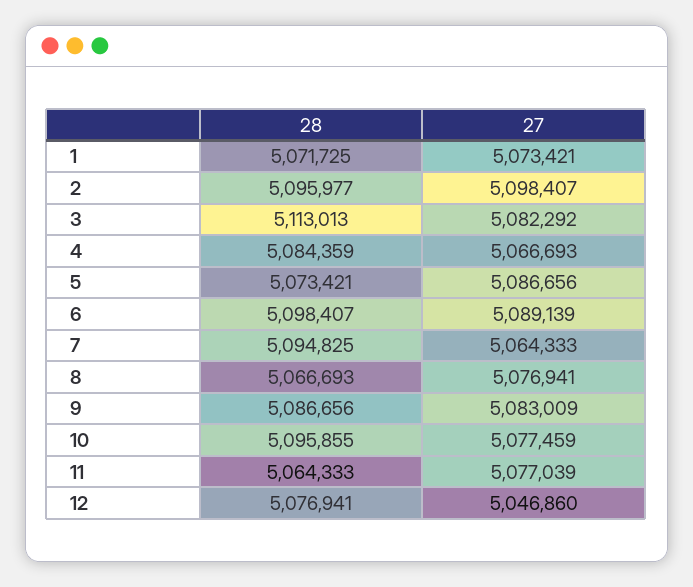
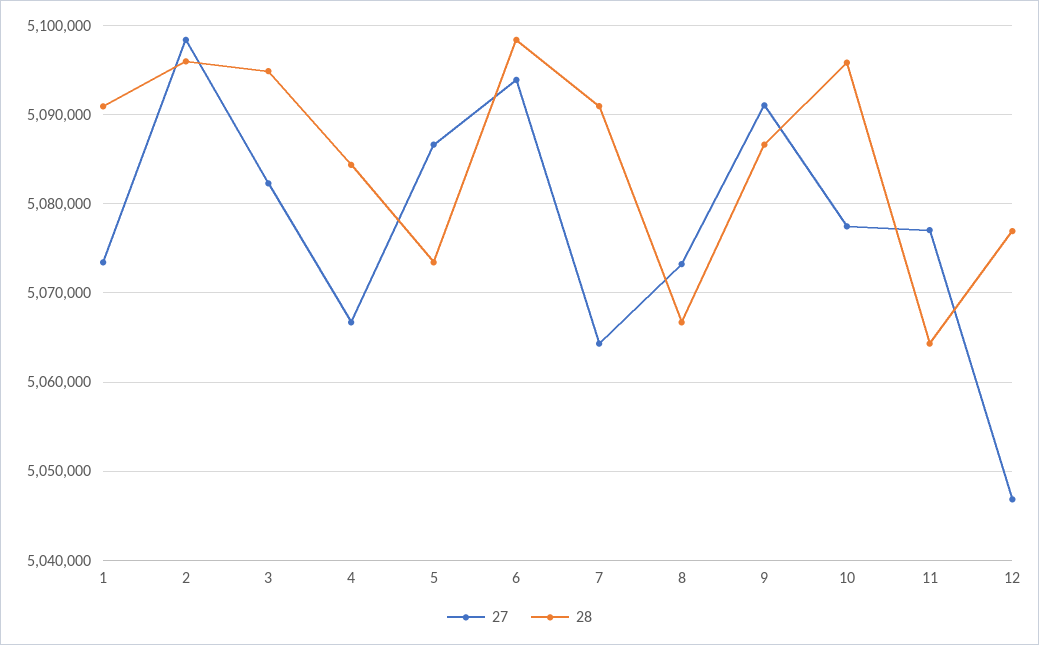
28, 1: 5071725 -> 5091000
28, 3: 5113013 -> 5095000
27, 6: 5089139 -> 5094000
28, 7: 5094825 -> 5091000
27, 8: 5076941 -> 5073000
27, 9: 5083009 -> 5091000

